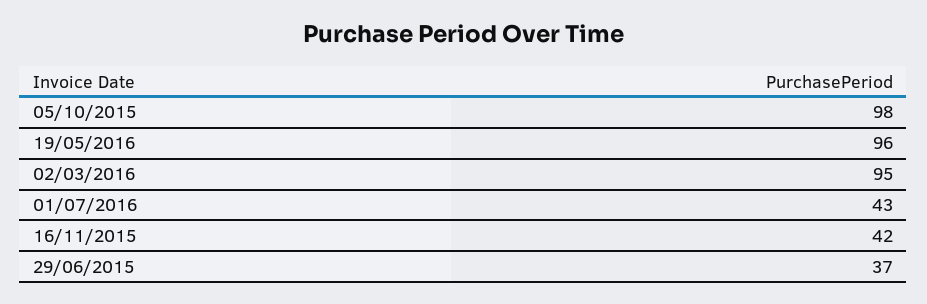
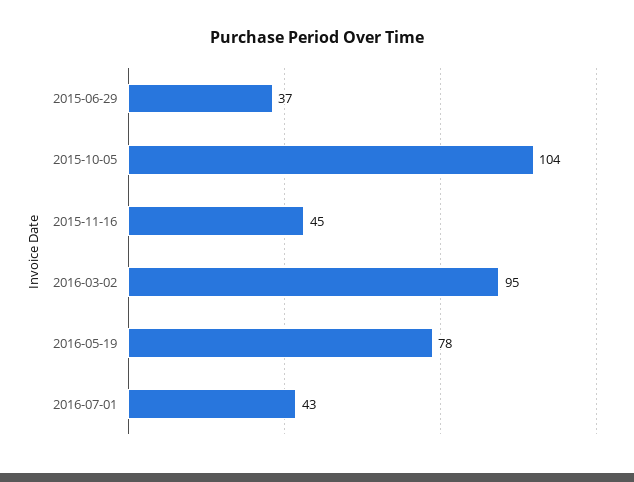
05/10/2015: 98 -> 104
19/05/2016: 96 -> 78
16/11/2015: 42 -> 45

